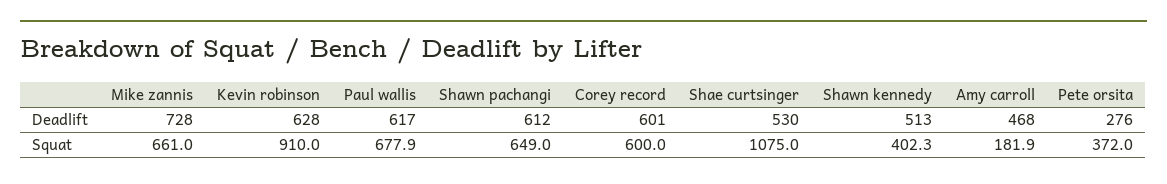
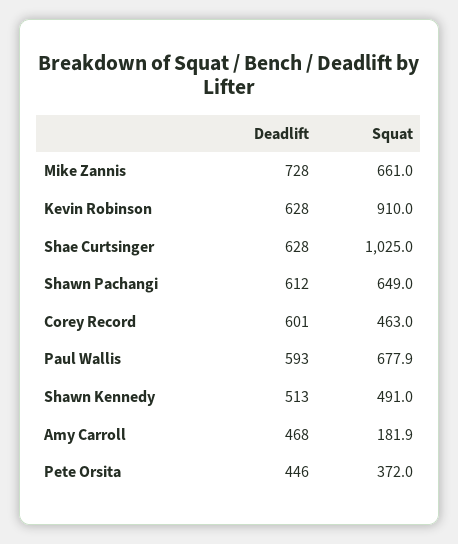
Paul wallis, Deadlift: 617 -> 593
Shae curtsinger, Deadlift: 530 -> 628
Pete orsita, Deadlift: 276 -> 446
Corey record, Squat: 600 -> 463
Shae curtsinger, Squat: 1075 -> 1025
Shawn kennedy, Squat: 402.3 -> 491

